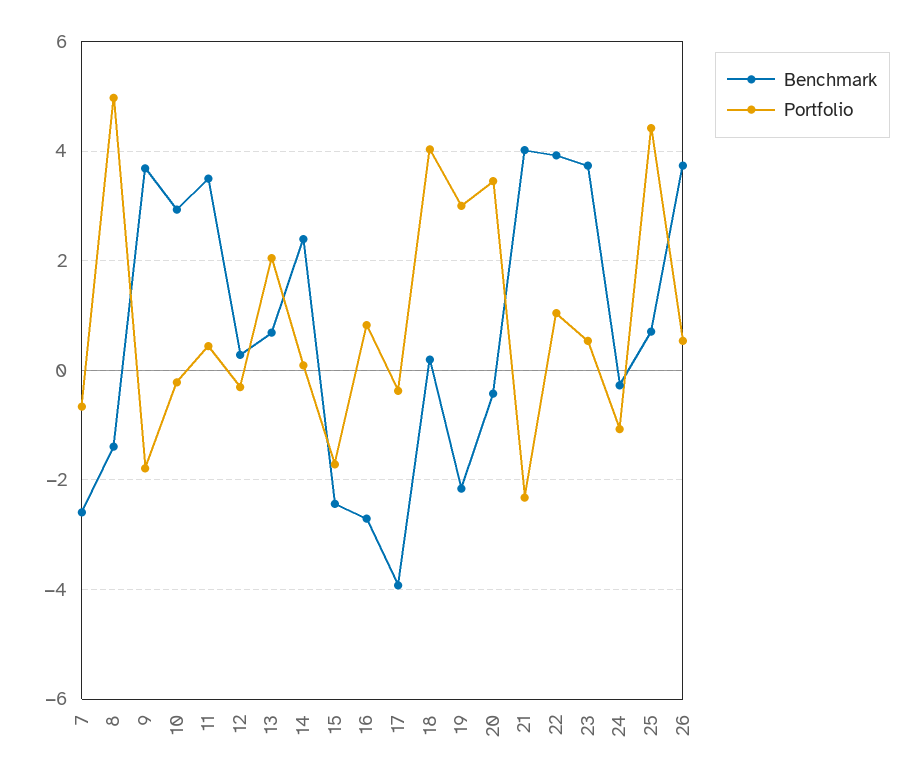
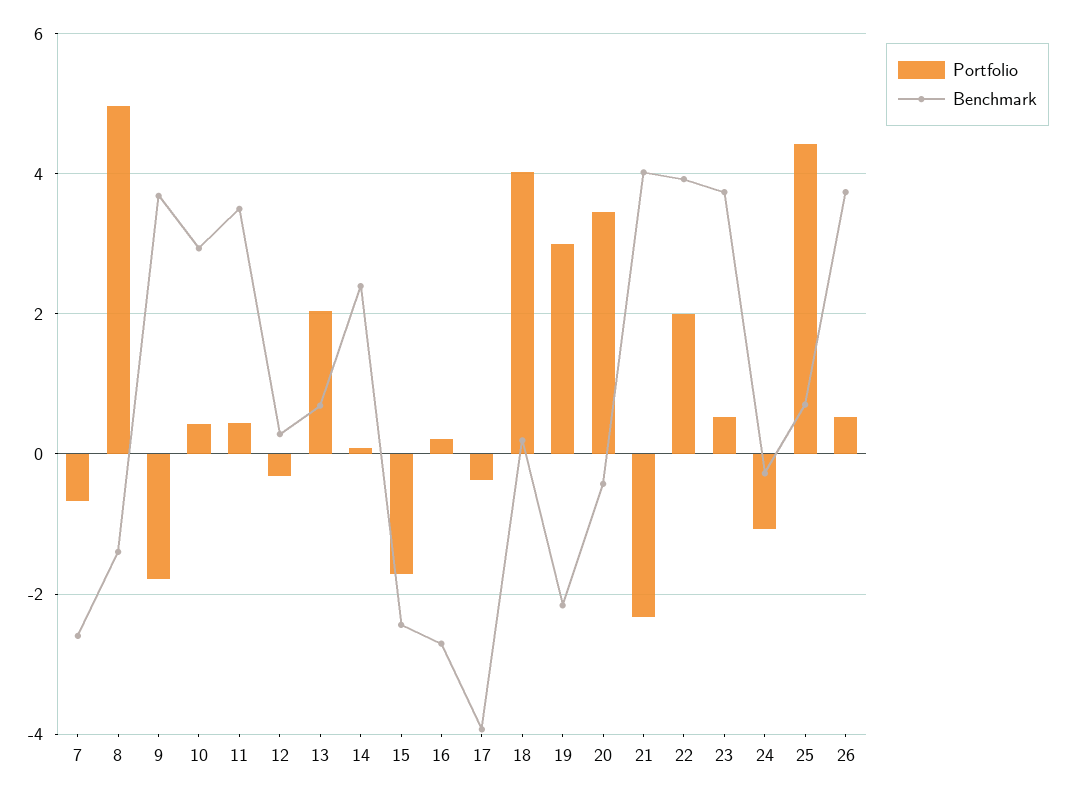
Portfolio, 10: -0.2 -> 0.4
Portfolio, 16: 0.8 -> 0.2
Portfolio, 22: 1 -> 2

